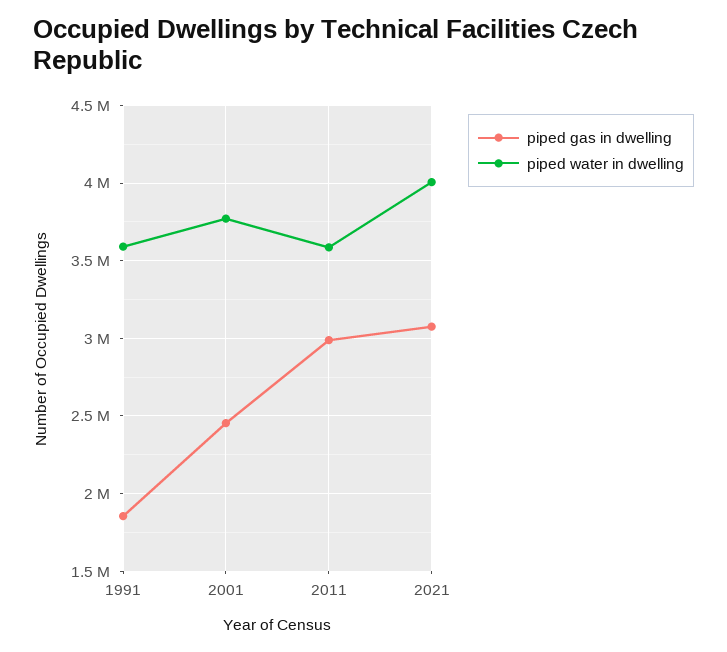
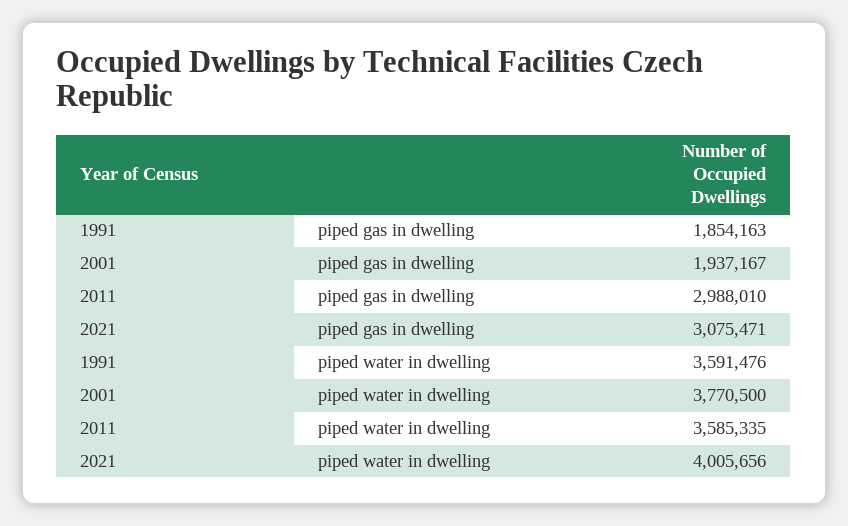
piped gas in dwelling, 2001: 2450000 -> 1937167

